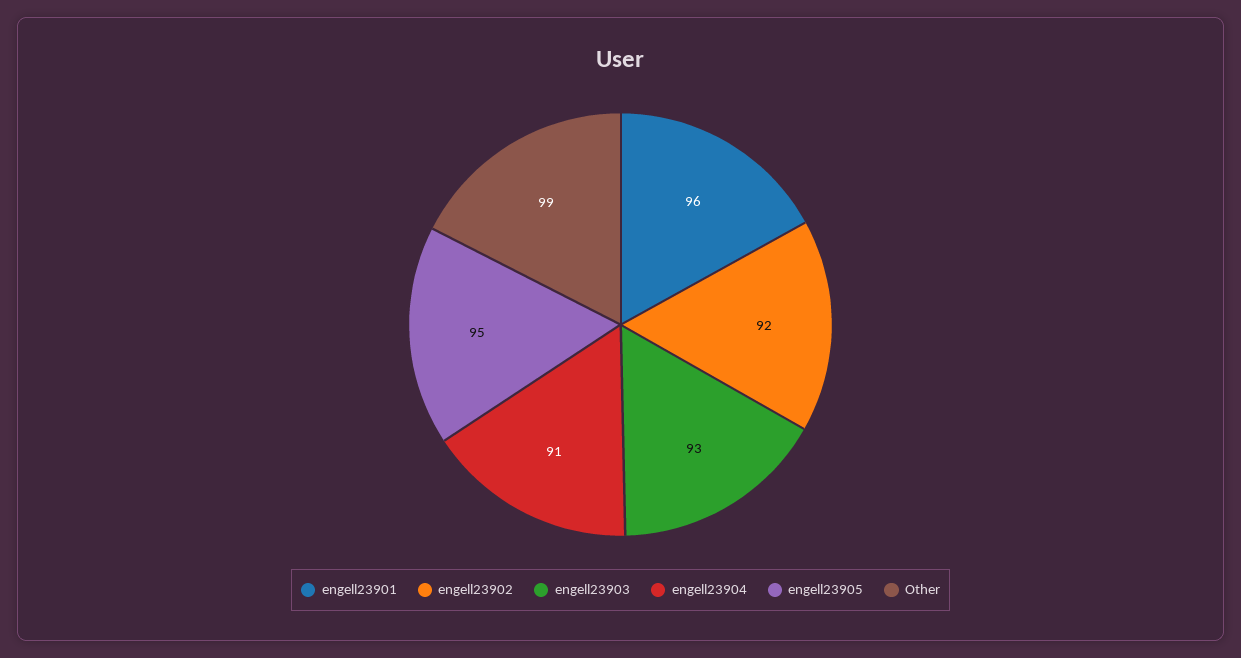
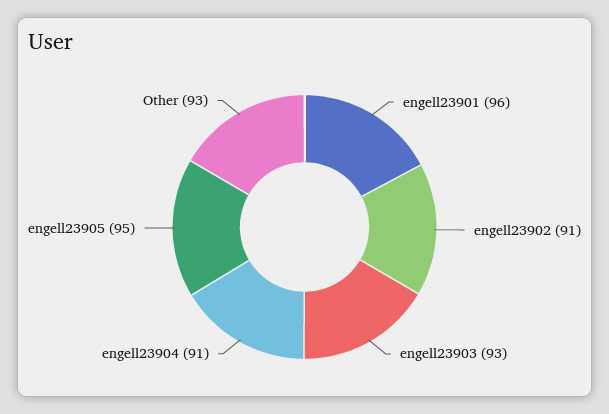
engell23902: 92 -> 91
Other: 99 -> 93

